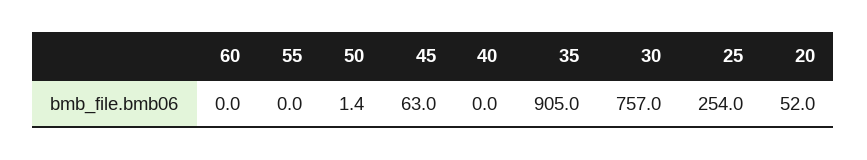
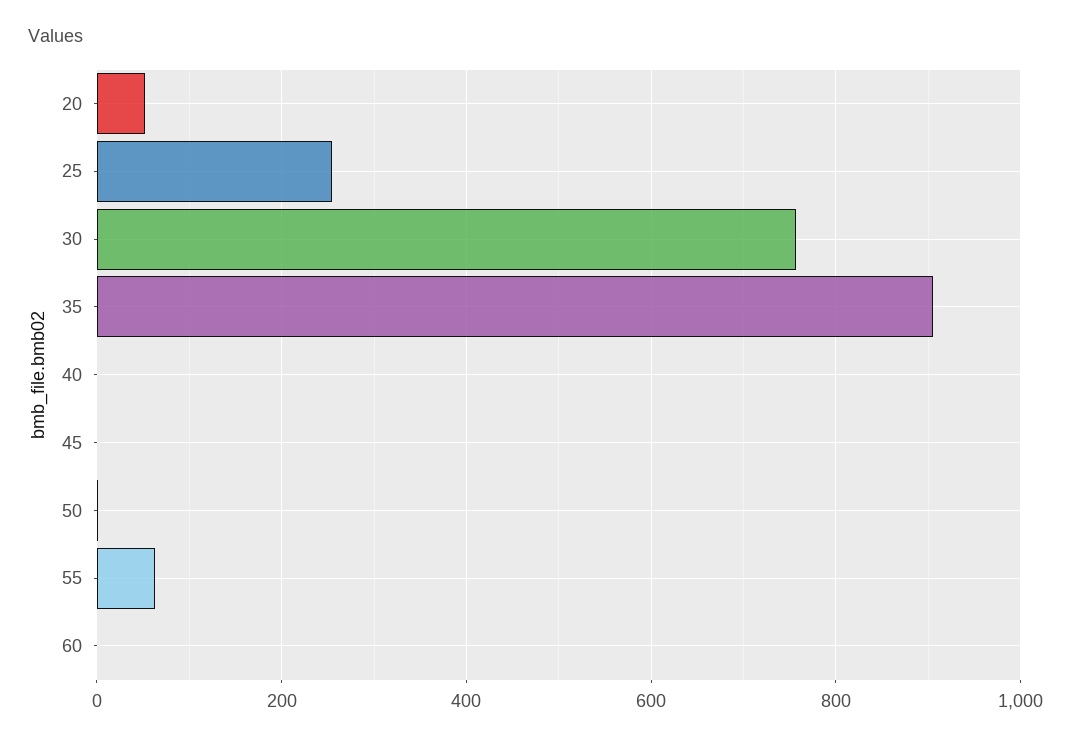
55: 0 -> 60
45: 63 -> 0

